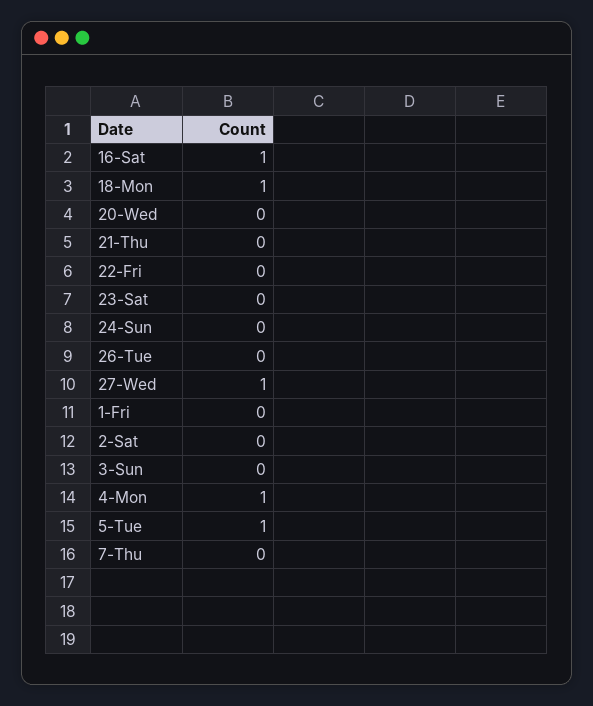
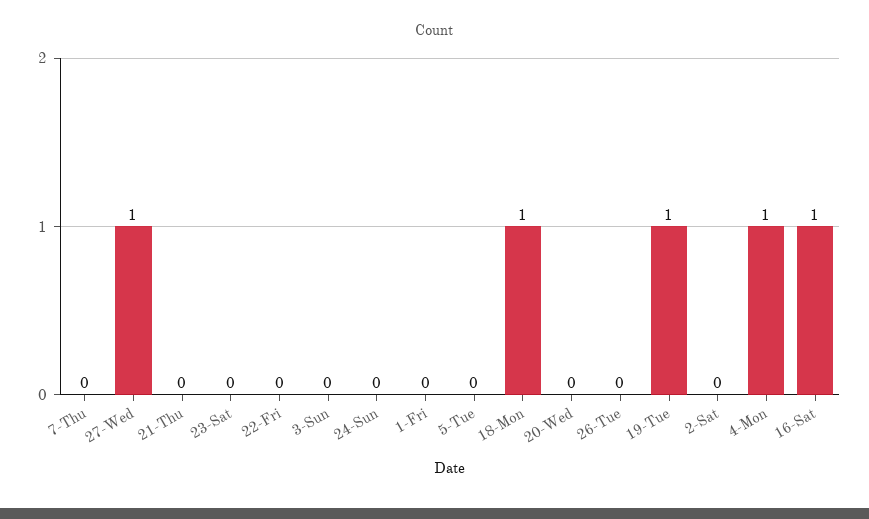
5-Tue: 1 -> 0
19-Tue: none -> 1

